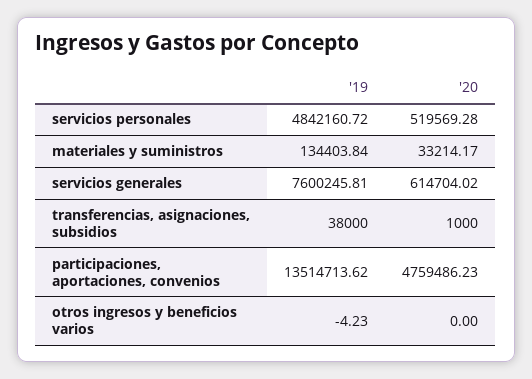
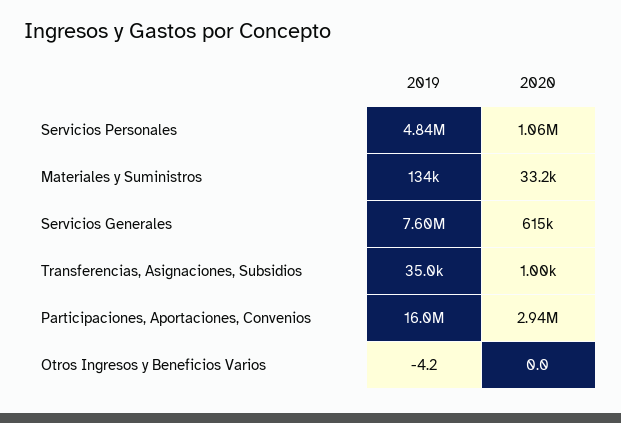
'20, servicios personales: 519569.28 -> 1060000
'19, transferencias, asignaciones, subsidios: 38000 -> 35000
'19, participaciones, aportaciones, convenios: 13514713.62 -> 16000000
'20, participaciones, aportaciones, convenios: 4759486.23 -> 2940000

